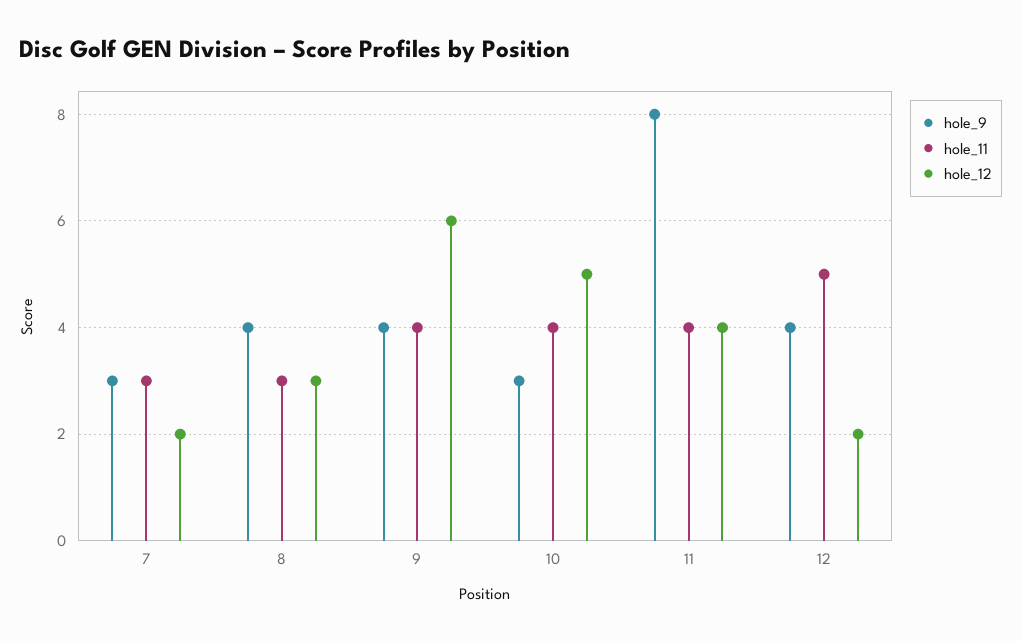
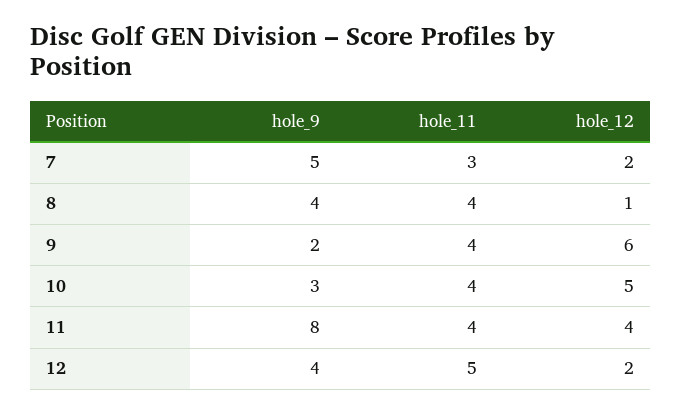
hole_9, 7: 3 -> 5
hole_11, 8: 3 -> 4
hole_12, 8: 3 -> 1
hole_9, 9: 4 -> 2

